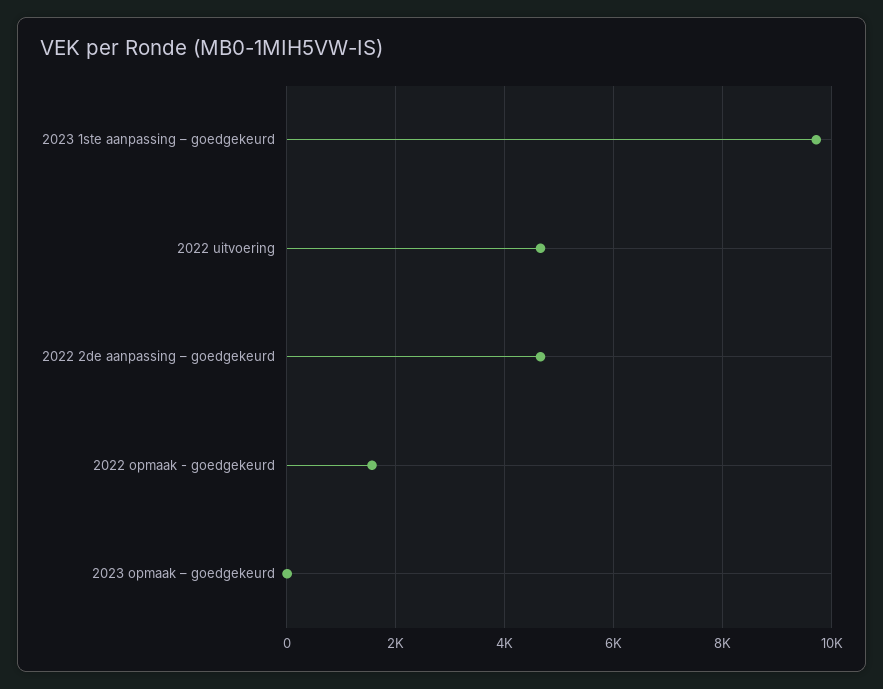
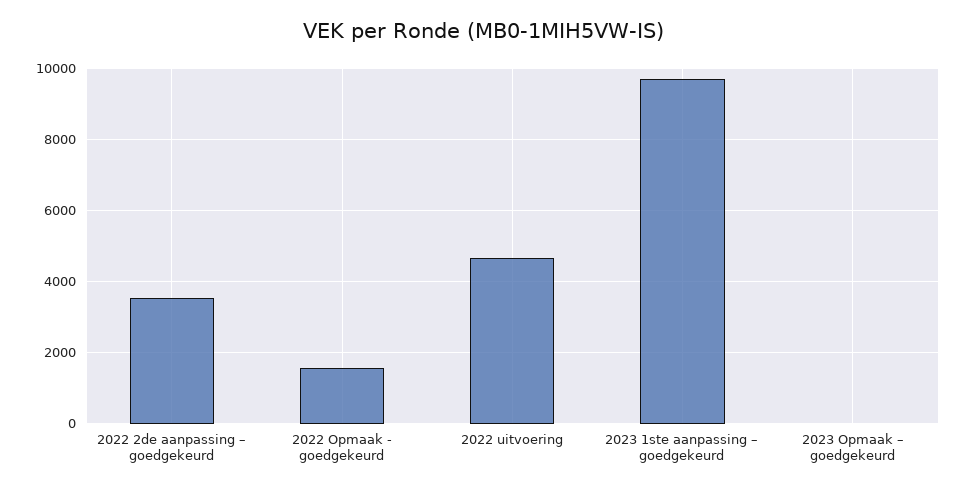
2022 2de aanpassing – goedgekeurd: 4600 -> 3600

